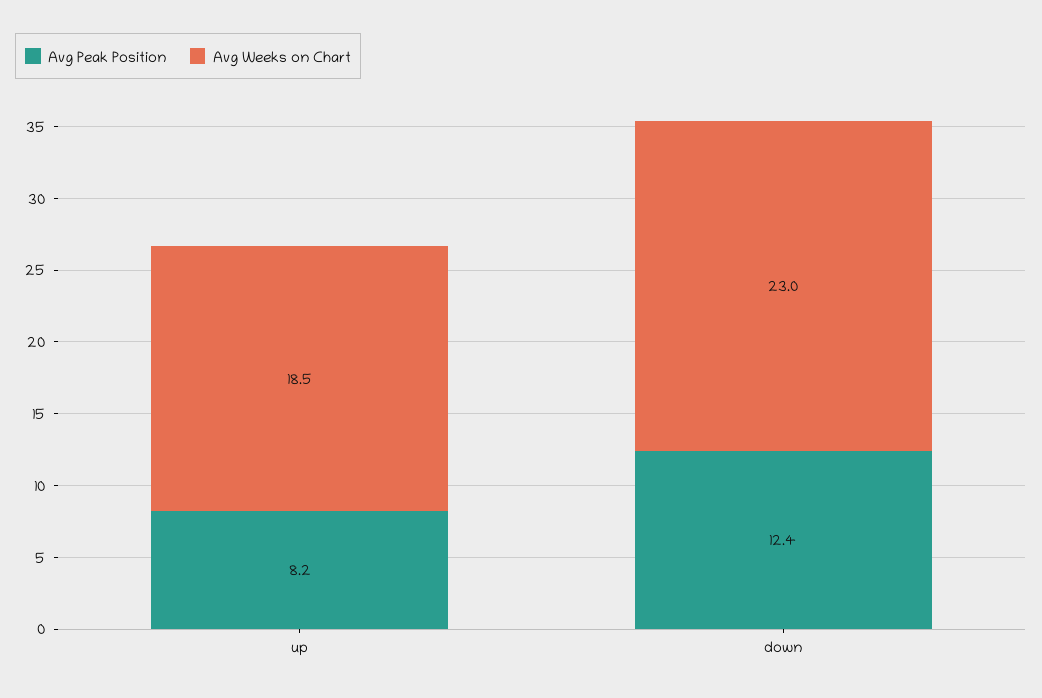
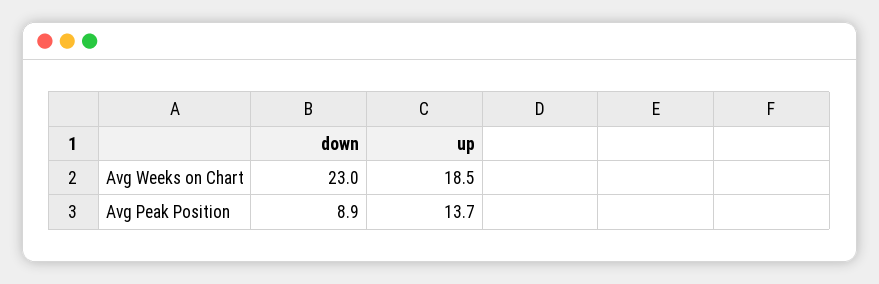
Avg Peak Position, up: 8.2 -> 13.7
Avg Peak Position, down: 12.4 -> 8.9

